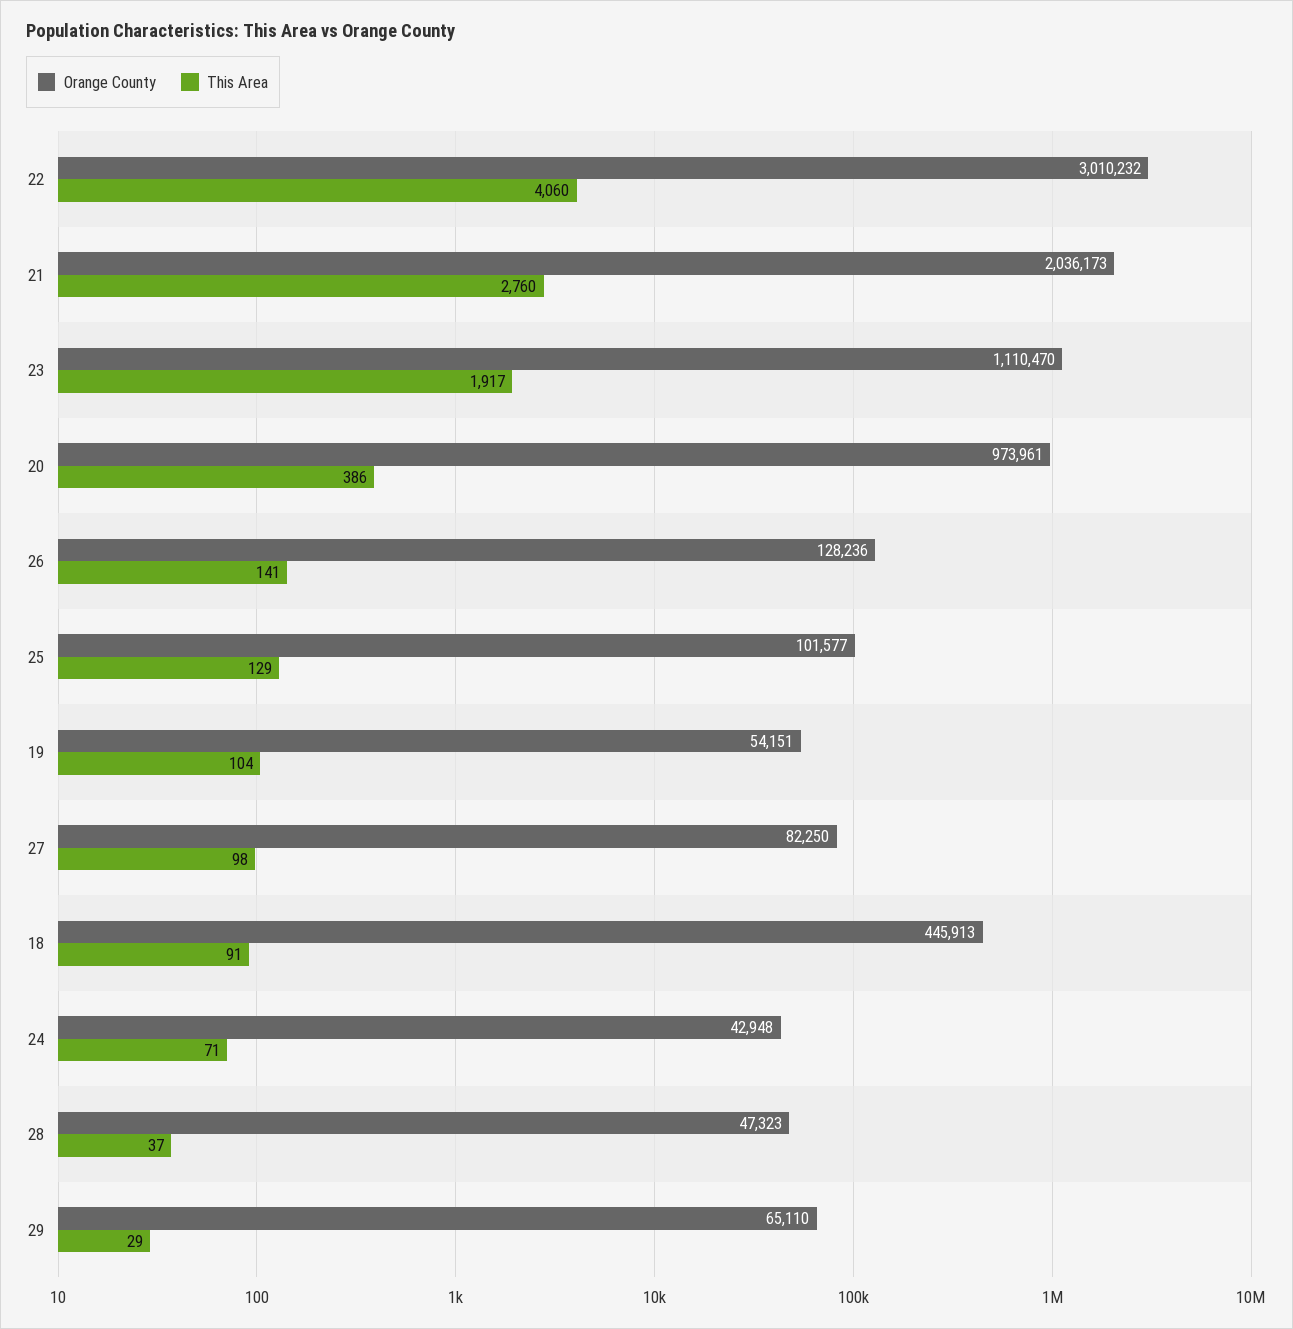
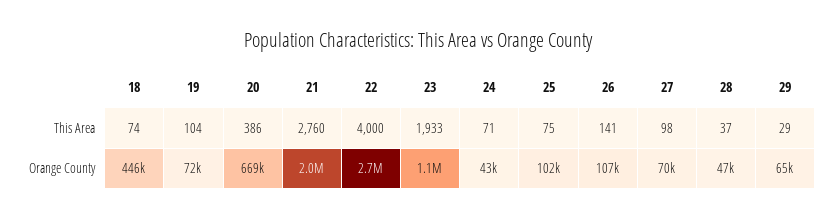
Orange County, 22: 3010232 -> 2700000
This Area, 22: 4060 -> 4000
This Area, 23: 1917 -> 1933
Orange County, 20: 973961 -> 669000
Orange County, 26: 128236 -> 107000
This Area, 25: 129 -> 75
Orange County, 19: 54151 -> 72000
Orange County, 27: 82250 -> 70000
This Area, 18: 91 -> 74

